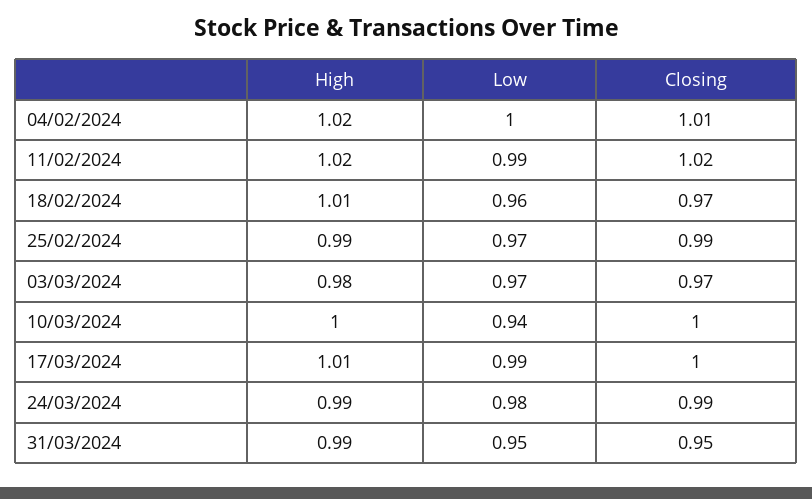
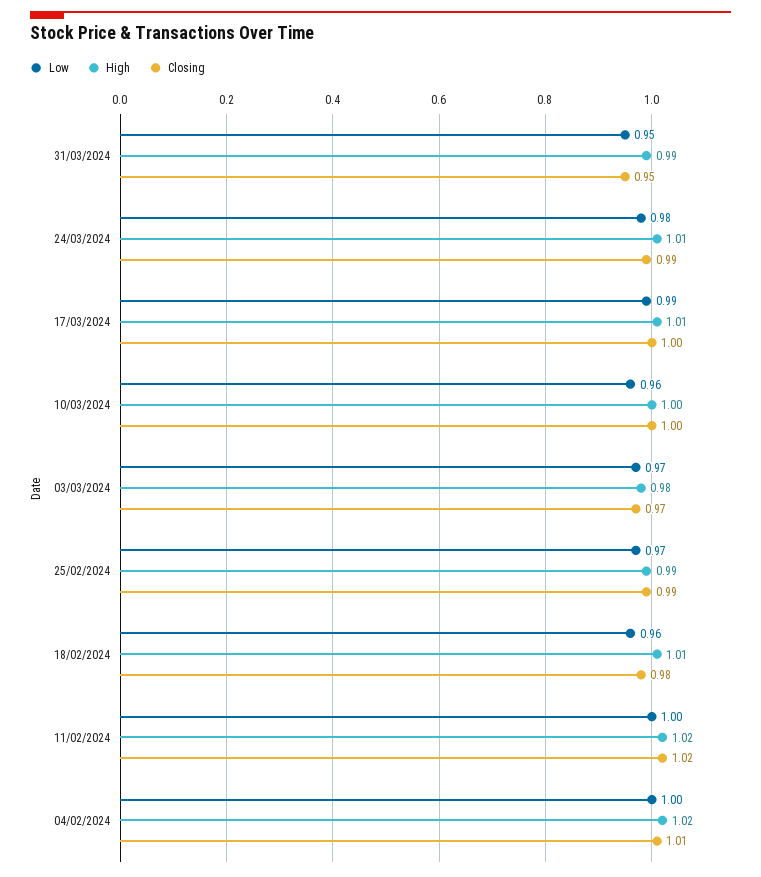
Low, 11/02/2024: 0.99 -> 1
Closing, 18/02/2024: 0.97 -> 0.98
Low, 10/03/2024: 0.94 -> 0.96
High, 24/03/2024: 0.99 -> 1.01

